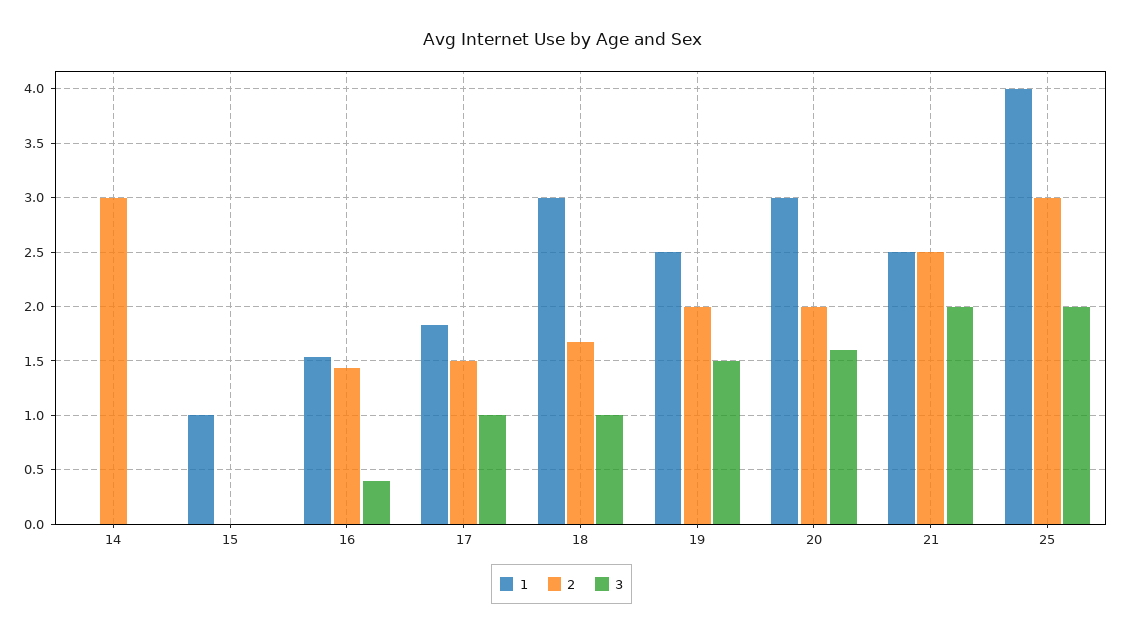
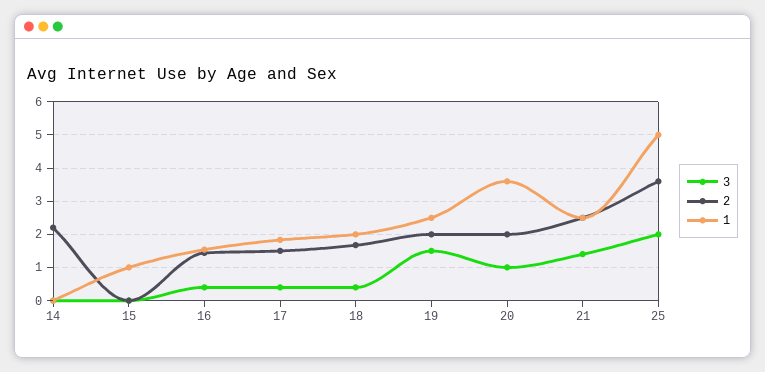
2, 14: 3 -> 2.2
3, 17: 1 -> 0.4
1, 18: 3 -> 2
3, 18: 1 -> 0.4
1, 20: 3 -> 3.6
3, 20: 1.6 -> 1
3, 21: 2 -> 1.4
1, 25: 4 -> 5
2, 25: 3 -> 3.6

